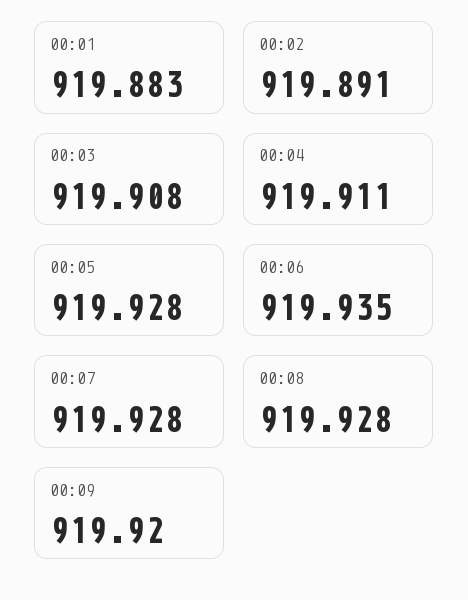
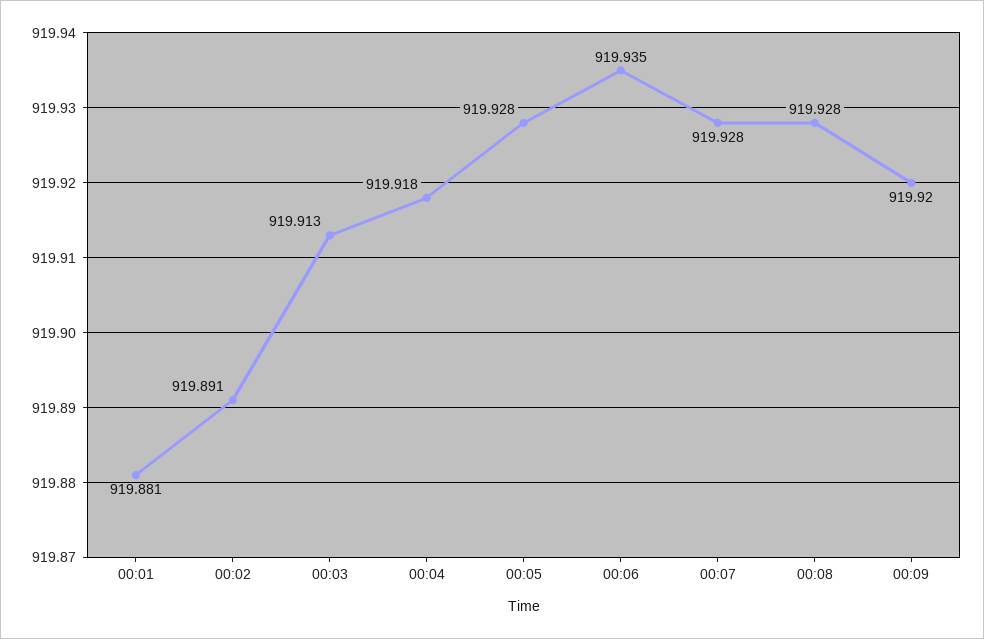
00:01: 919.883 -> 919.881
00:03: 919.908 -> 919.913
00:04: 919.911 -> 919.918

